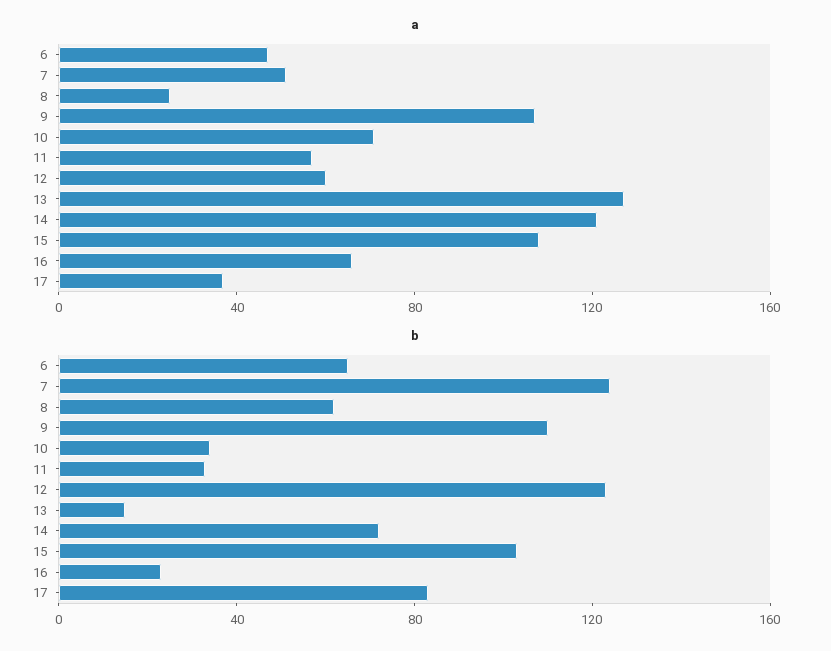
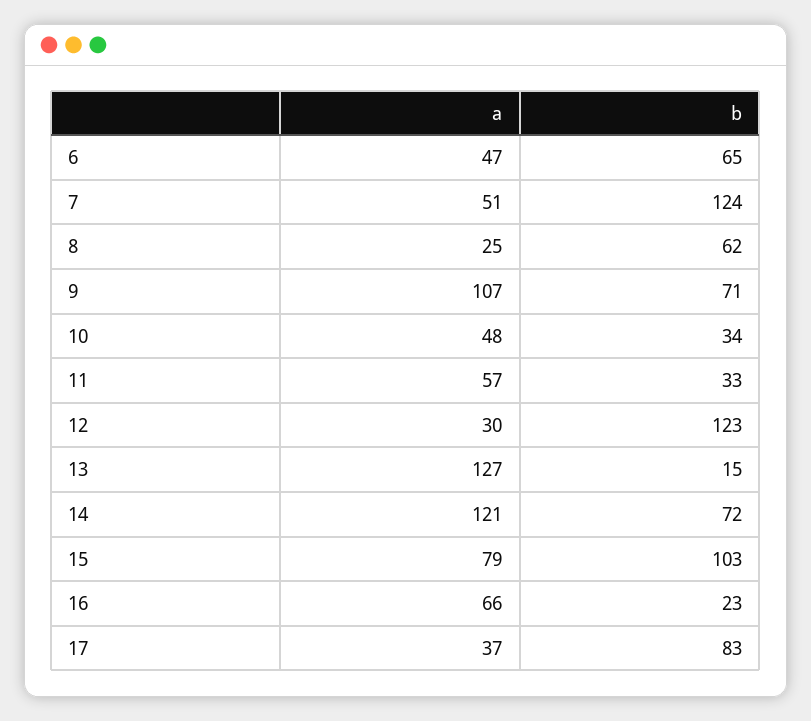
a, 10: 70 -> 48
a, 12: 60 -> 30
a, 15: 110 -> 79
b, 9: 110 -> 71

